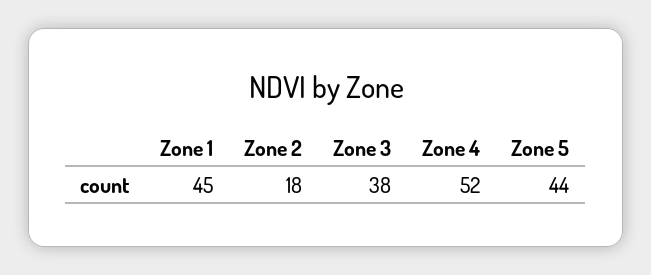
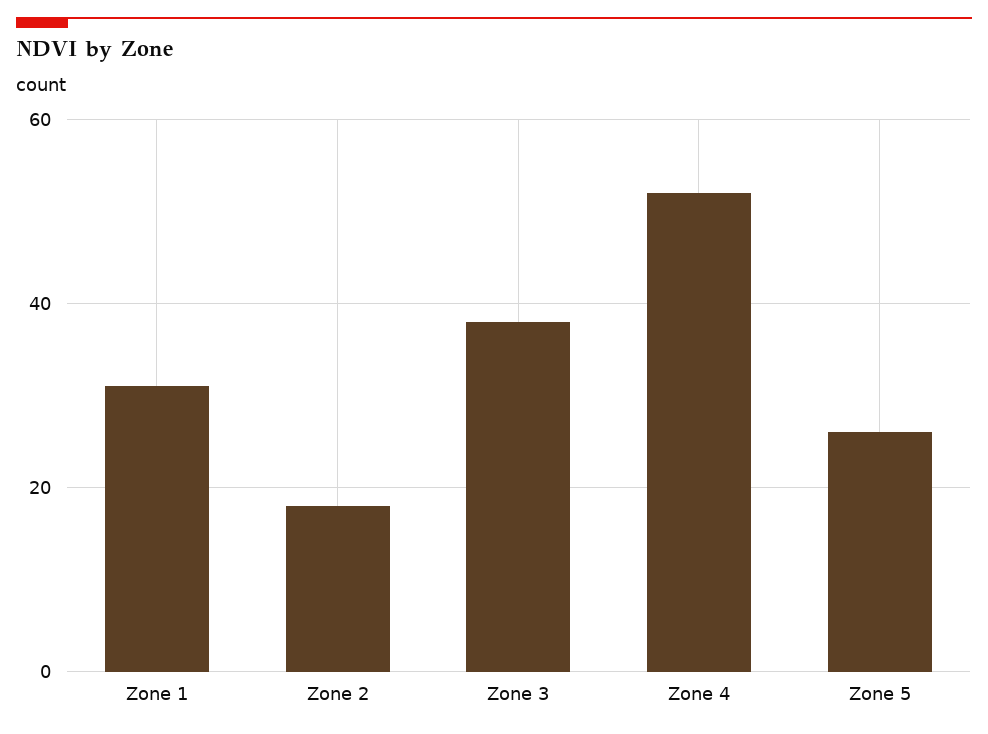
Zone 1: 45 -> 30
Zone 5: 44 -> 25

